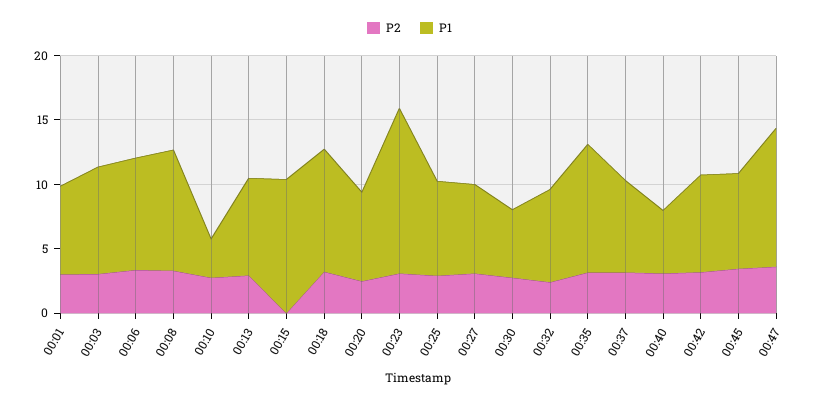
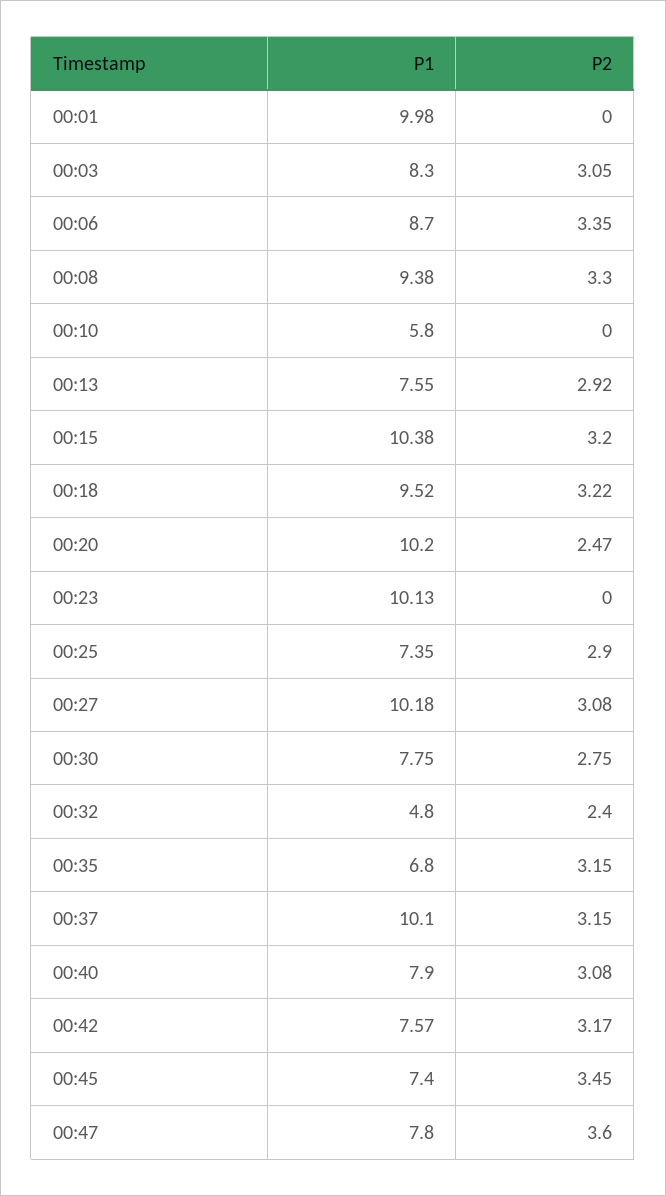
P2, 00:01: 3 -> 0
P1, 00:01: 7 -> 9.98
P2, 00:10: 3 -> 0
P1, 00:10: 3 -> 5.8
P2, 00:15: 0 -> 3.2
P1, 00:20: 7 -> 10.2
P2, 00:23: 3 -> 0
P1, 00:23: 13 -> 10.13
P1, 00:27: 7 -> 10.18
P1, 00:30: 5 -> 7.75
P1, 00:32: 7 -> 4.8
P1, 00:35: 10 -> 6.8
P1, 00:37: 7 -> 10.1
P1, 00:40: 5 -> 7.9
P1, 00:47: 11 -> 7.8

